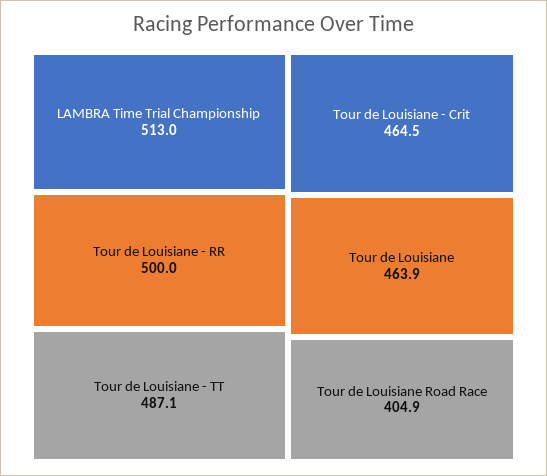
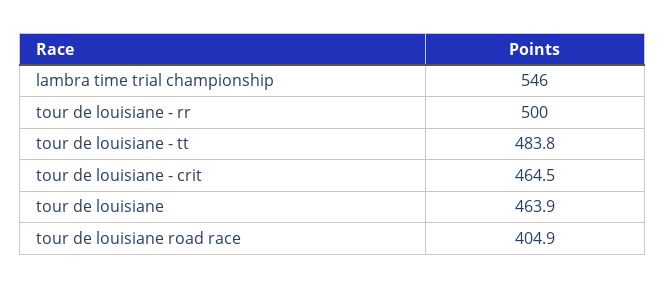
LAMBRA Time Trial Championship: 513 -> 546
Tour de Louisiane - TT: 487.1 -> 483.8

